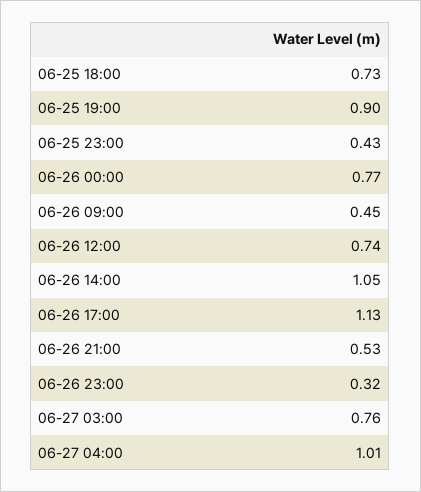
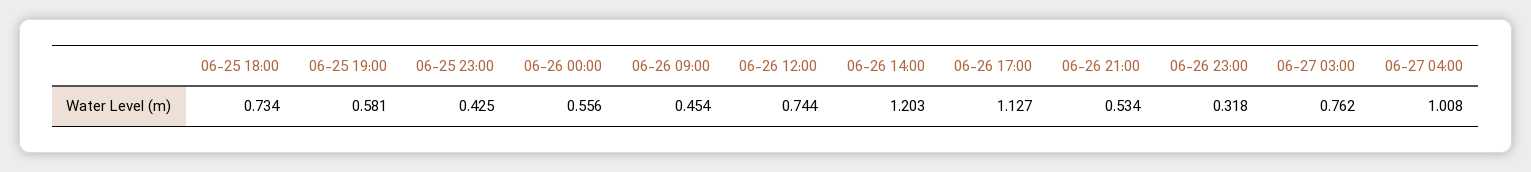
06-25 19:00: 0.9 -> 0.581
06-26 00:00: 0.77 -> 0.556
06-26 14:00: 1.05 -> 1.203

